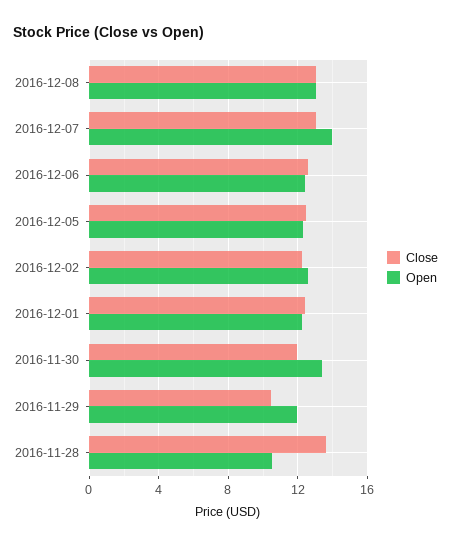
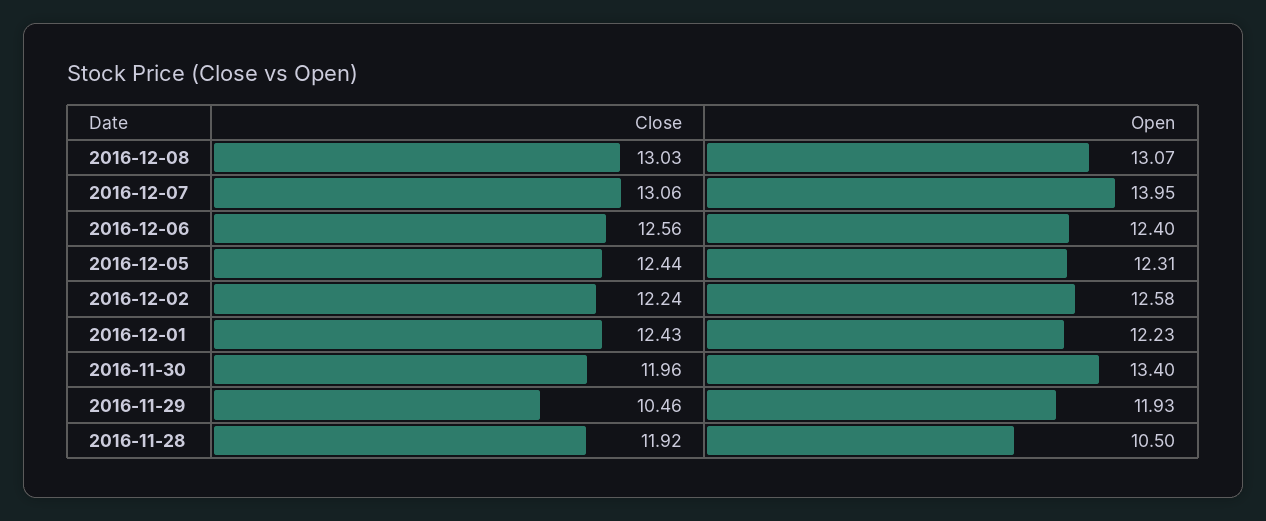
Close, 2016-11-28: 13.5 -> 11.92

